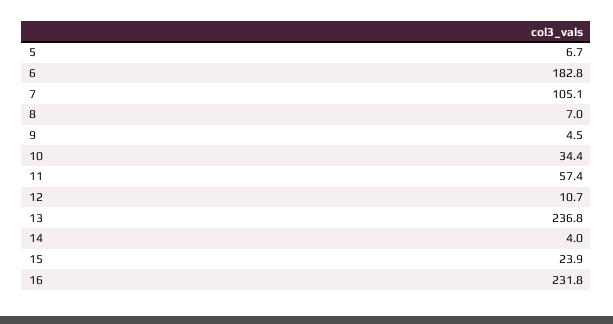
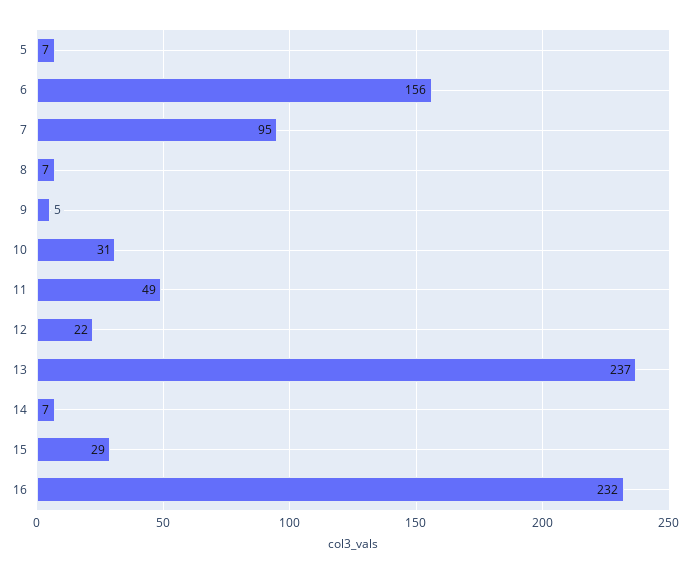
6: 182.8 -> 156
7: 105.1 -> 95
10: 34.4 -> 31
11: 57.4 -> 49
12: 10.7 -> 22
14: 4 -> 7
15: 23.9 -> 29

